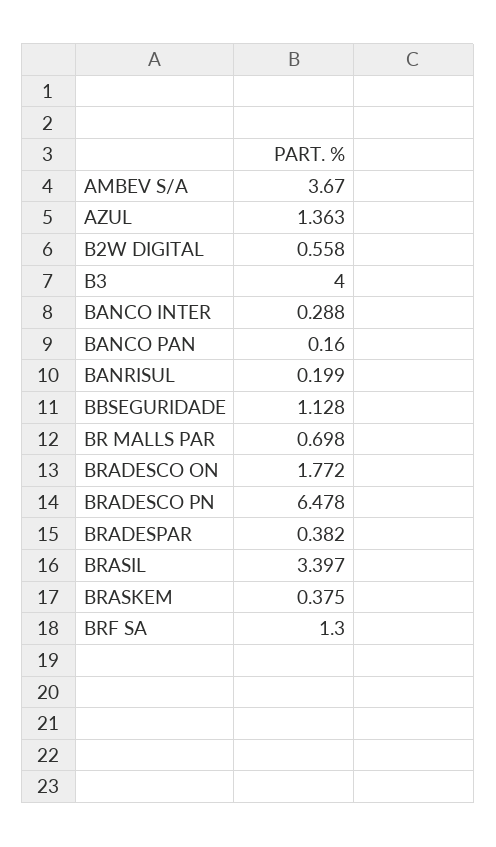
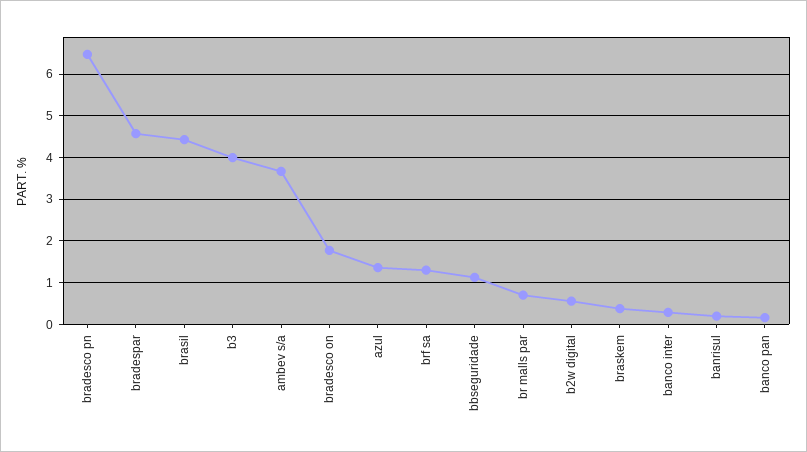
BRADESPAR: 0.382 -> 4.6
BRASIL: 3.397 -> 4.4

